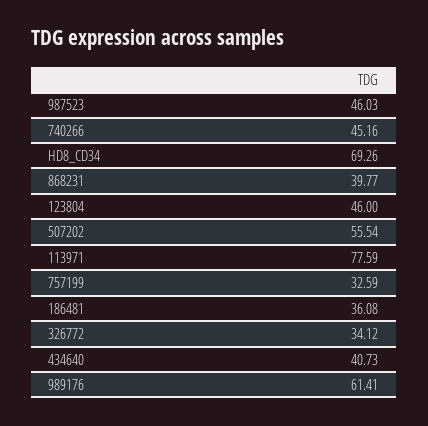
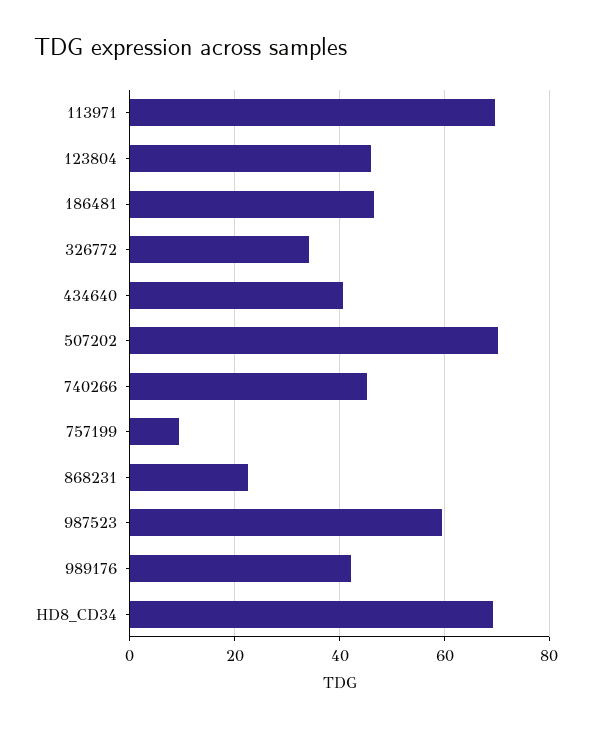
987523: 46.03 -> 60
868231: 39.77 -> 22
507202: 55.54 -> 70
113971: 77.59 -> 70
757199: 32.59 -> 10
186481: 36.08 -> 46
989176: 61.41 -> 42

